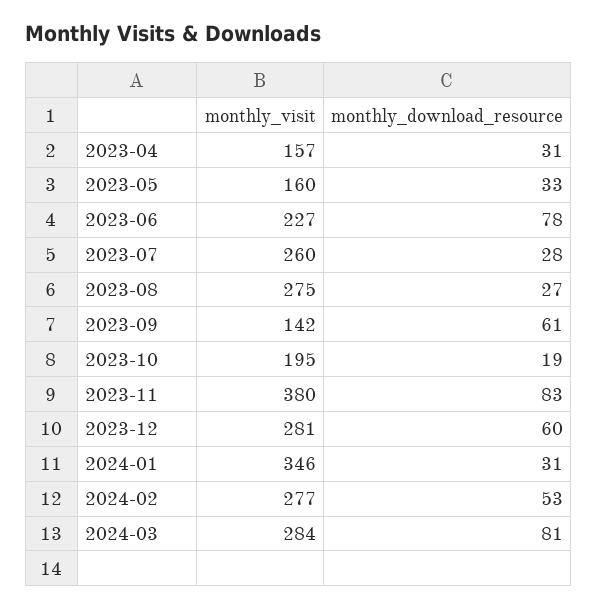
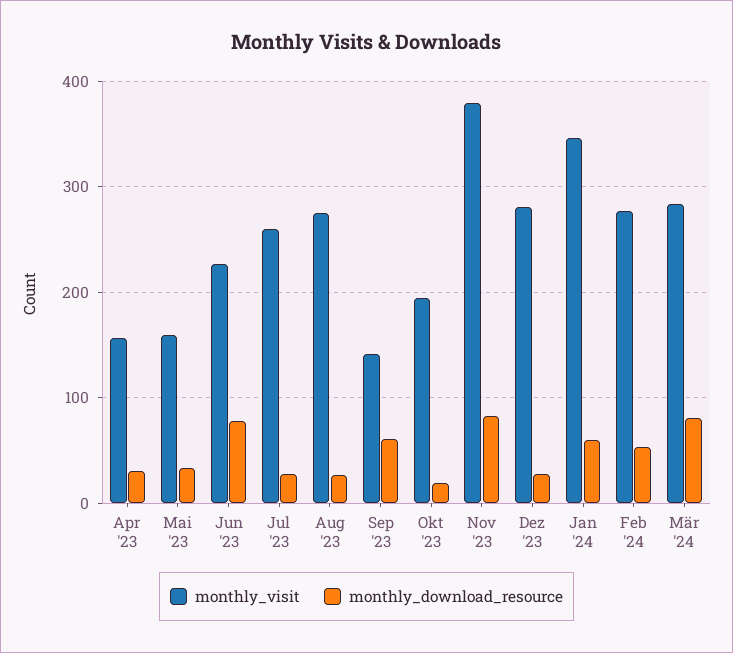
monthly_download_resource, 2023-12: 60 -> 30
monthly_download_resource, 2024-01: 31 -> 60

